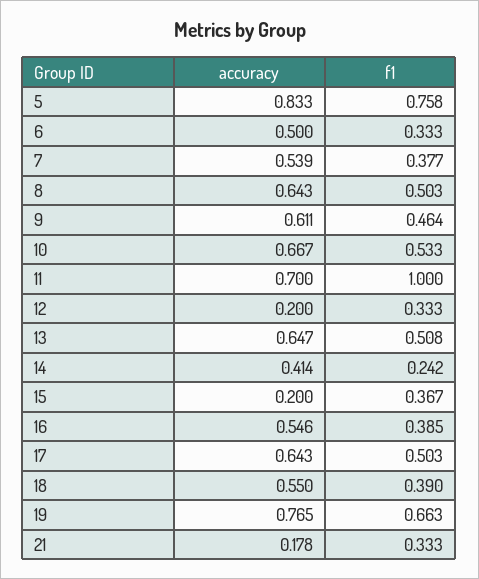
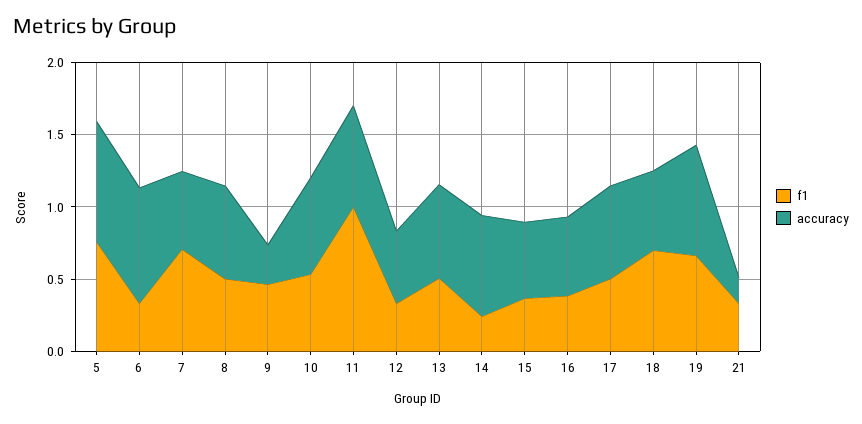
accuracy, 6: 0.5 -> 0.8
f1, 7: 0.377 -> 0.7
accuracy, 9: 0.611 -> 0.3
accuracy, 12: 0.2 -> 0.5
accuracy, 14: 0.414 -> 0.7
accuracy, 15: 0.2 -> 0.5
f1, 18: 0.39 -> 0.7

